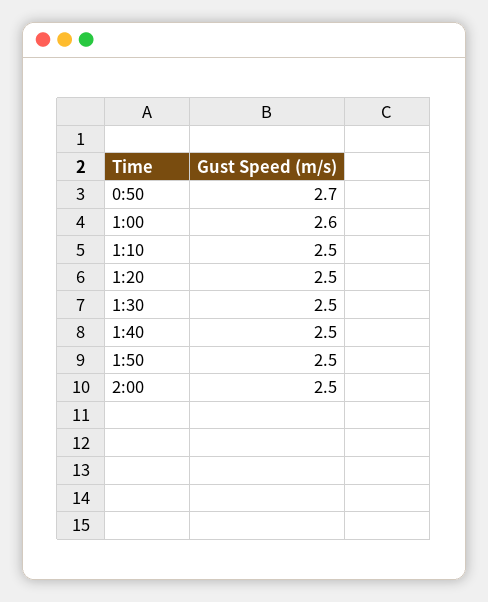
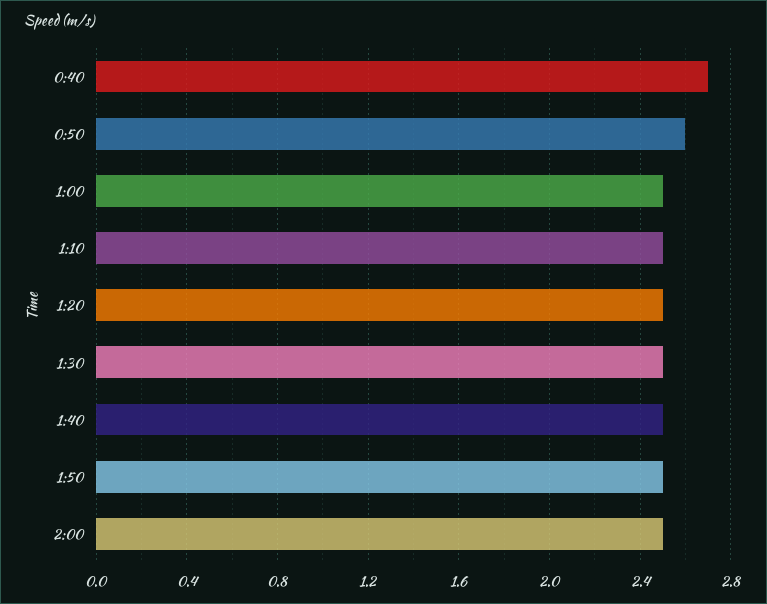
0:50: 2.7 -> 2.6
1:00: 2.6 -> 2.5
0:40: none -> 2.7

